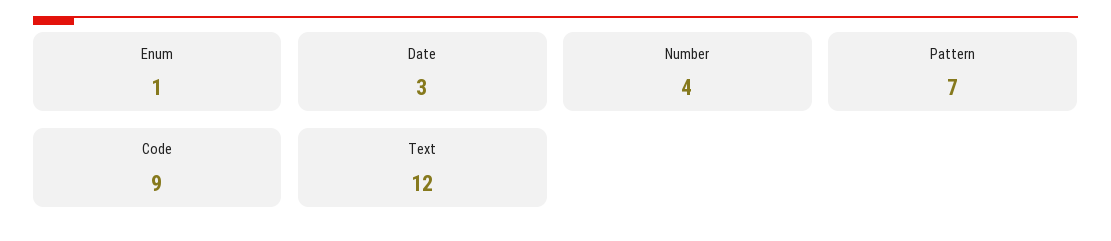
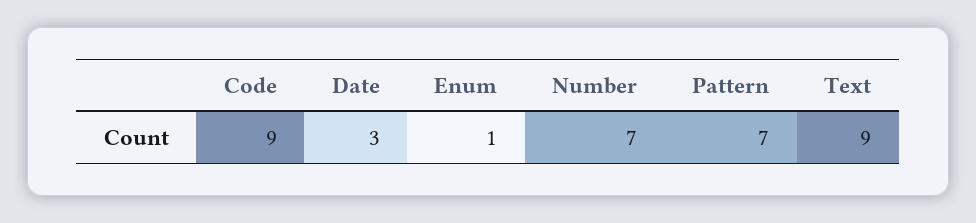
Number: 4 -> 7
Text: 12 -> 9

